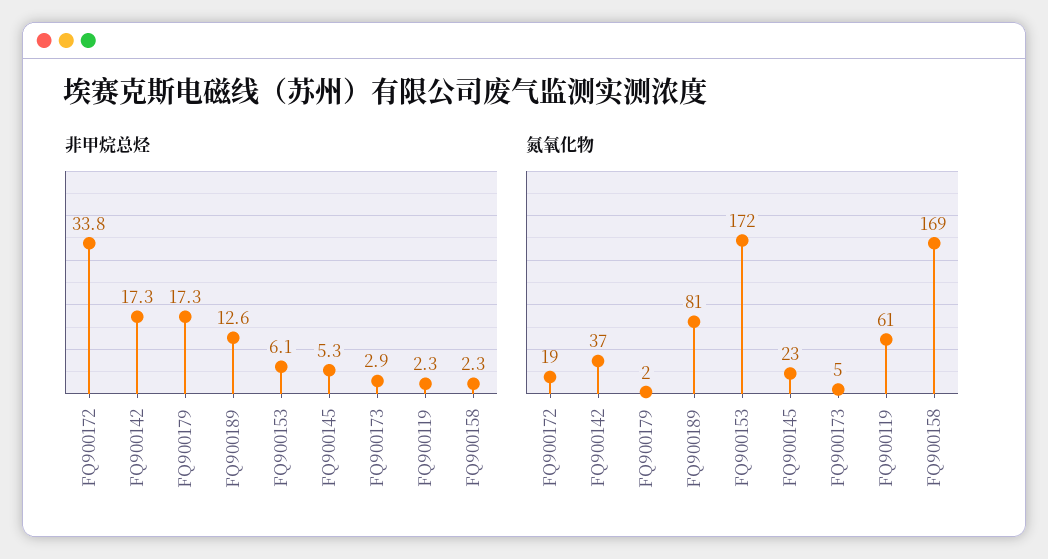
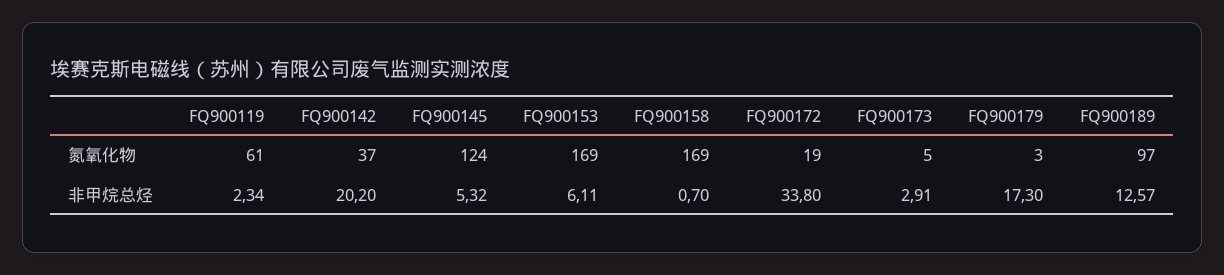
非甲烷总烃, FQ900142: 17.3 -> 20.2
非甲烷总烃, FQ900158: 2.3 -> 0.7
氮氧化物, FQ900179: 2 -> 3
氮氧化物, FQ900189: 81 -> 97
氮氧化物, FQ900153: 172 -> 169
氮氧化物, FQ900145: 23 -> 124

